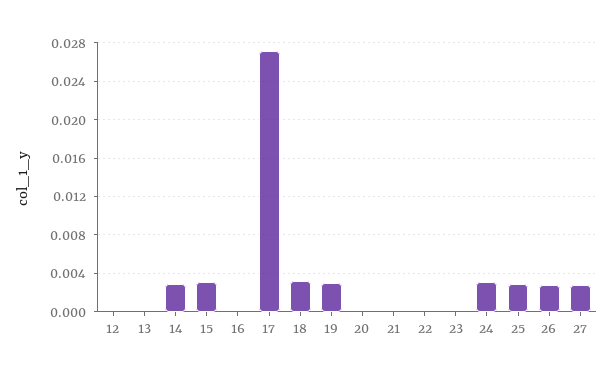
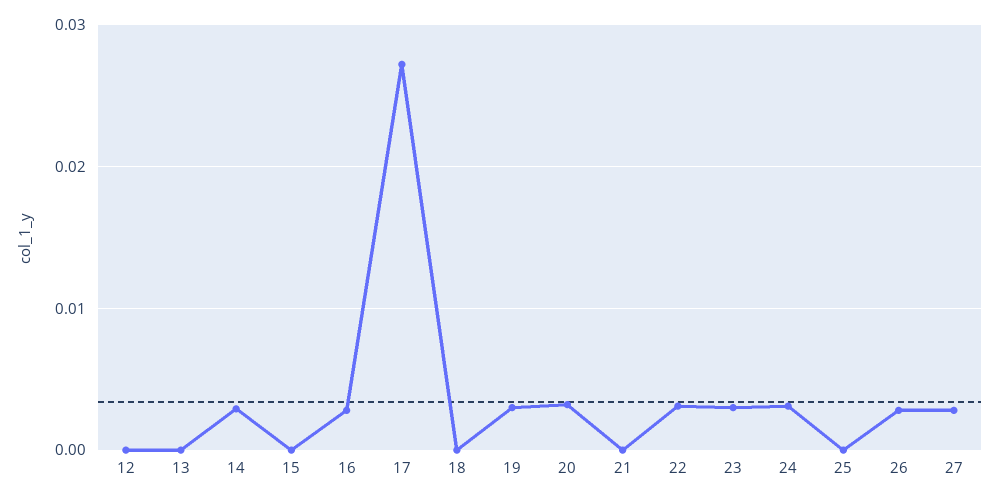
15: 0.003 -> 0
16: 0 -> 0.003
18: 0.003 -> 0
20: 0 -> 0.003
22: 0 -> 0.003
23: 0 -> 0.003
25: 0.003 -> 0

